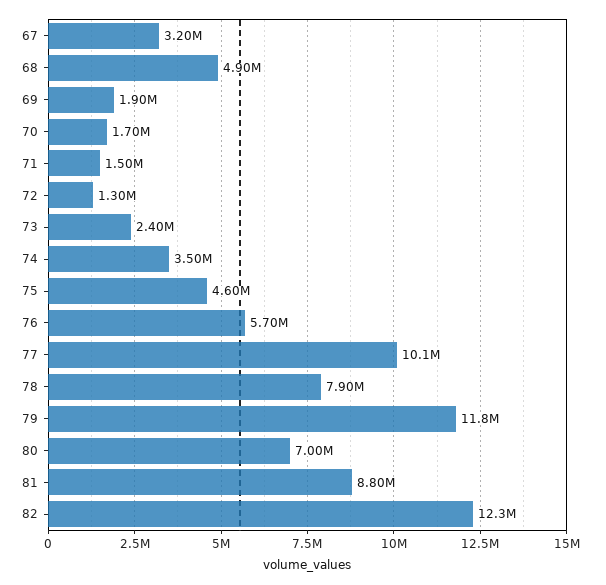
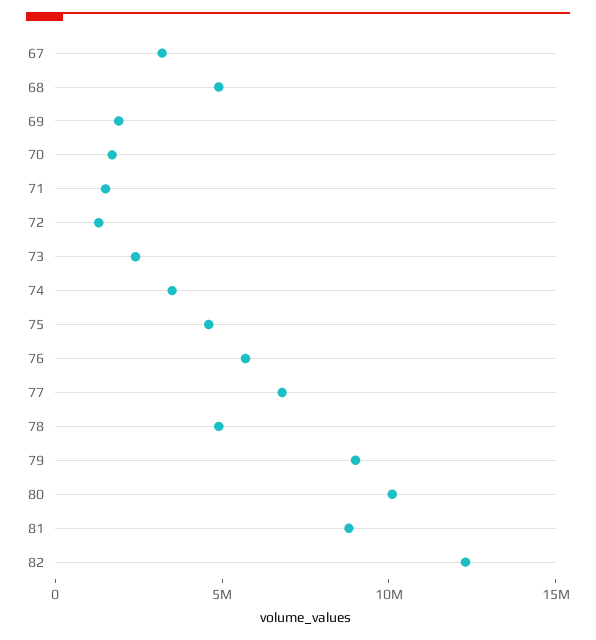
77: 10100000 -> 7000000
78: 7900000 -> 5000000
79: 11800000 -> 9000000
80: 7000000 -> 10000000

